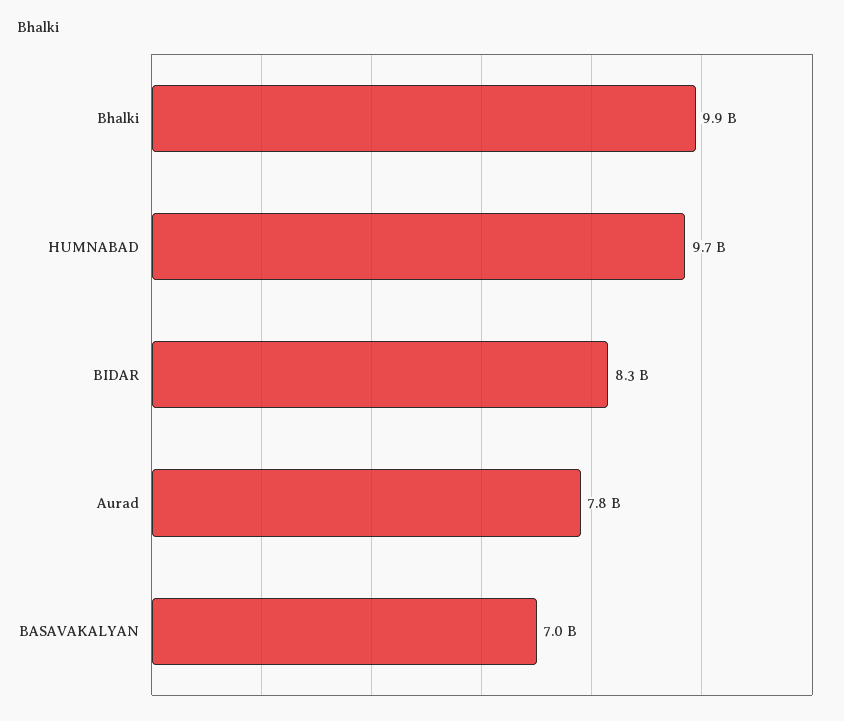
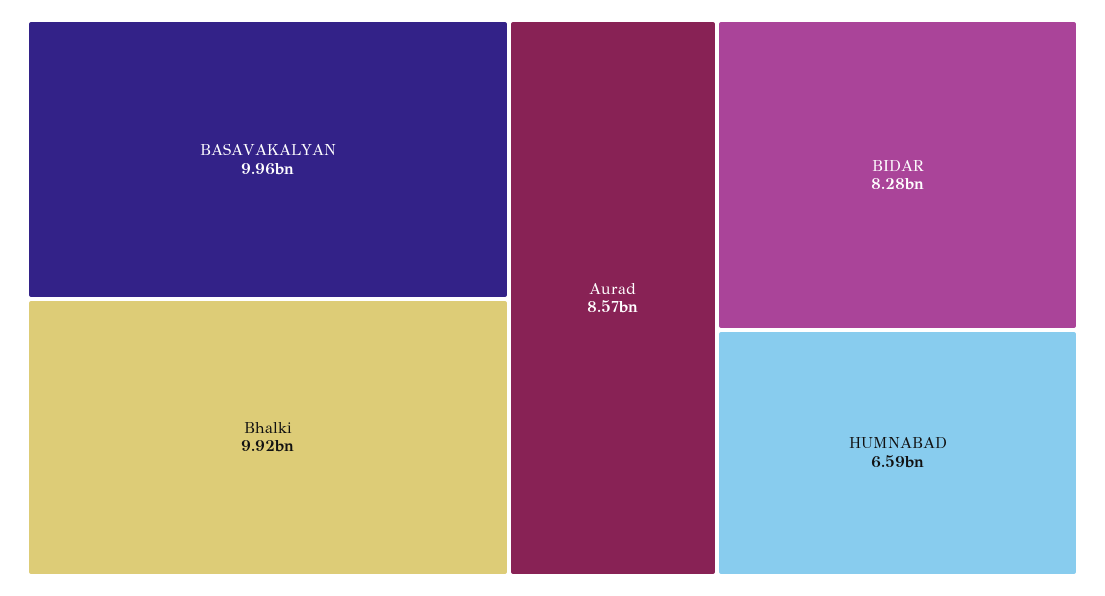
HUMNABAD: 9700000000 -> 6590000000
Aurad: 7800000000 -> 8570000000
BASAVAKALYAN: 7000000000 -> 9960000000

